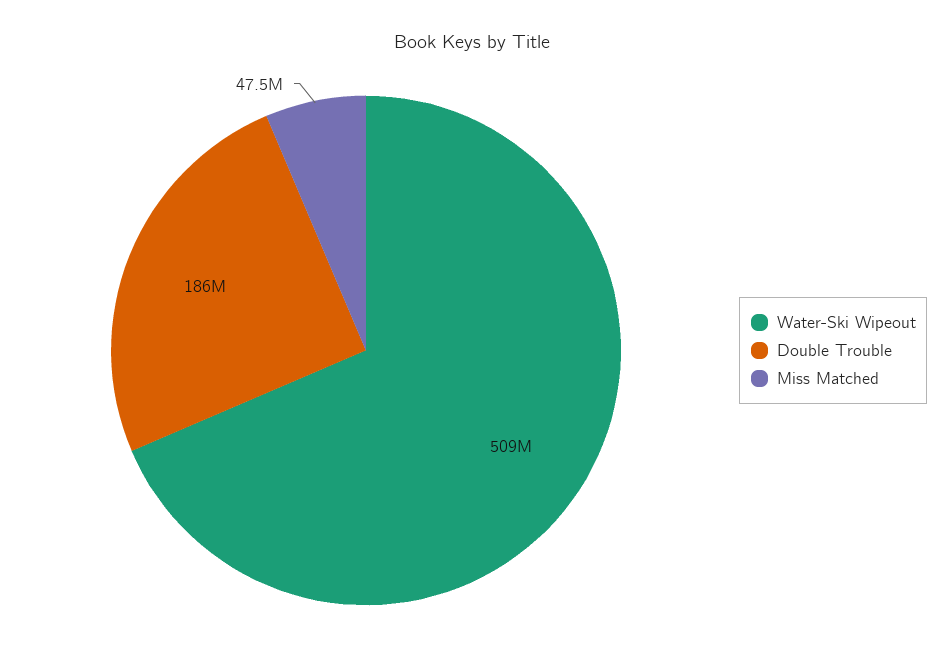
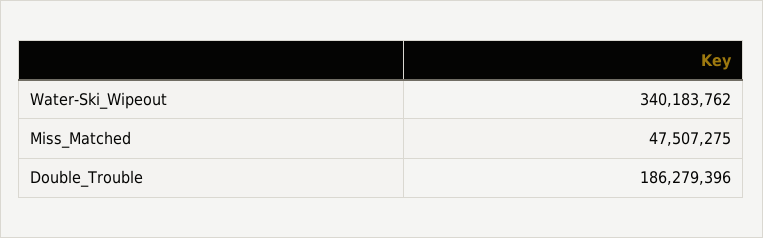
Water-Ski Wipeout: 509000000 -> 340183762

